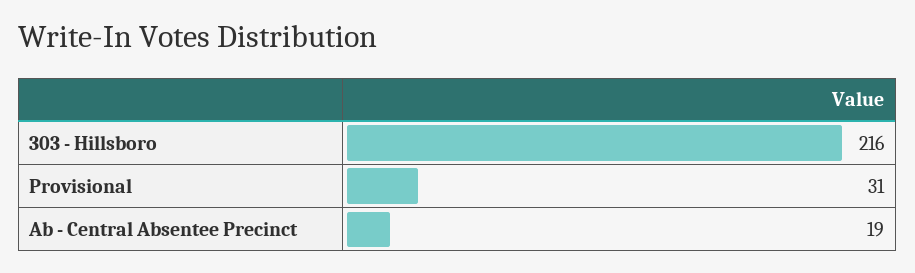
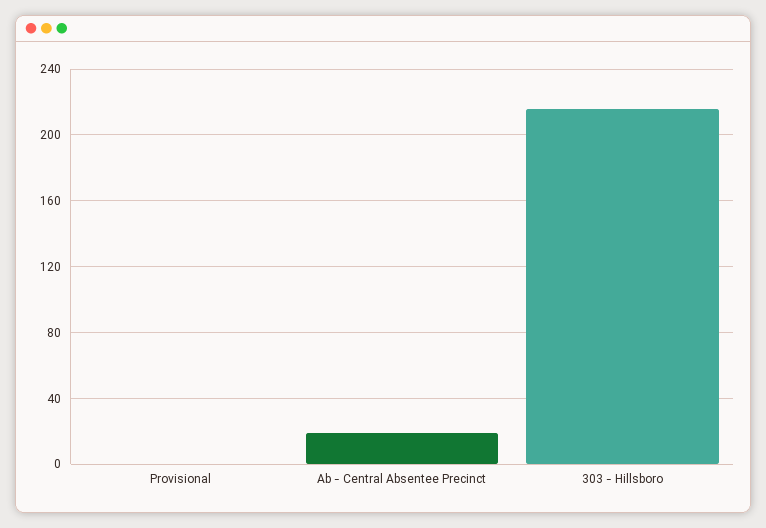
Provisional: 31 -> 0

